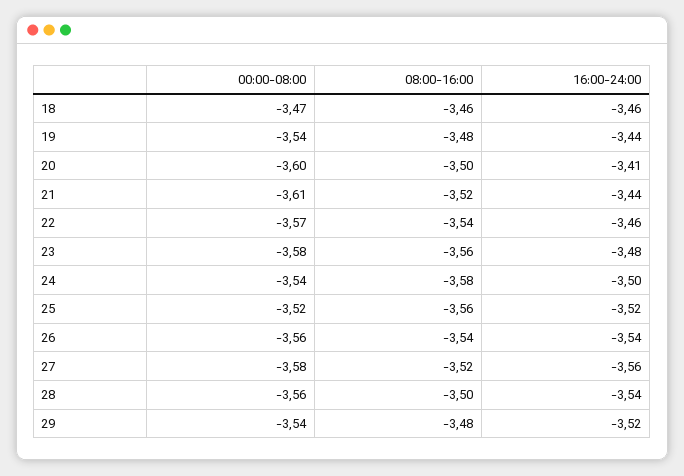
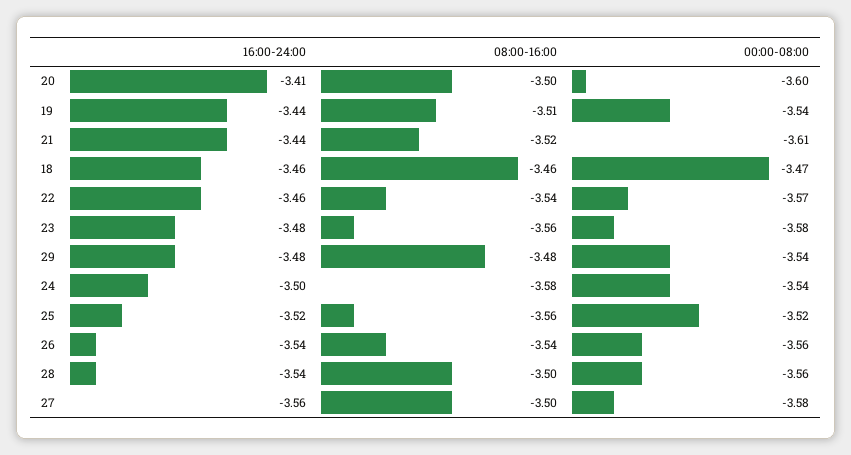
08:00-16:00, 19: -3.48 -> -3.51
08:00-16:00, 27: -3.52 -> -3.5
16:00-24:00, 29: -3.52 -> -3.48

